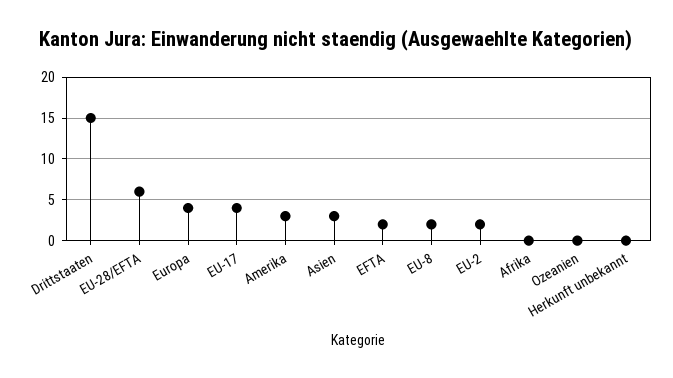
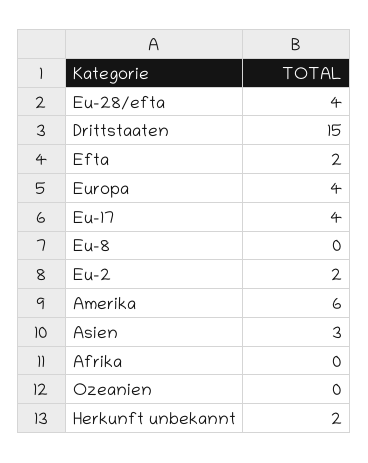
EU-28/EFTA: 6 -> 4
Amerika: 3 -> 6
EU-8: 2 -> 0
Herkunft unbekannt: 0 -> 2

